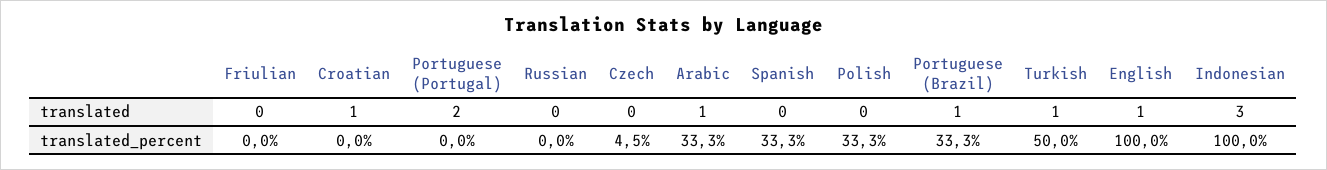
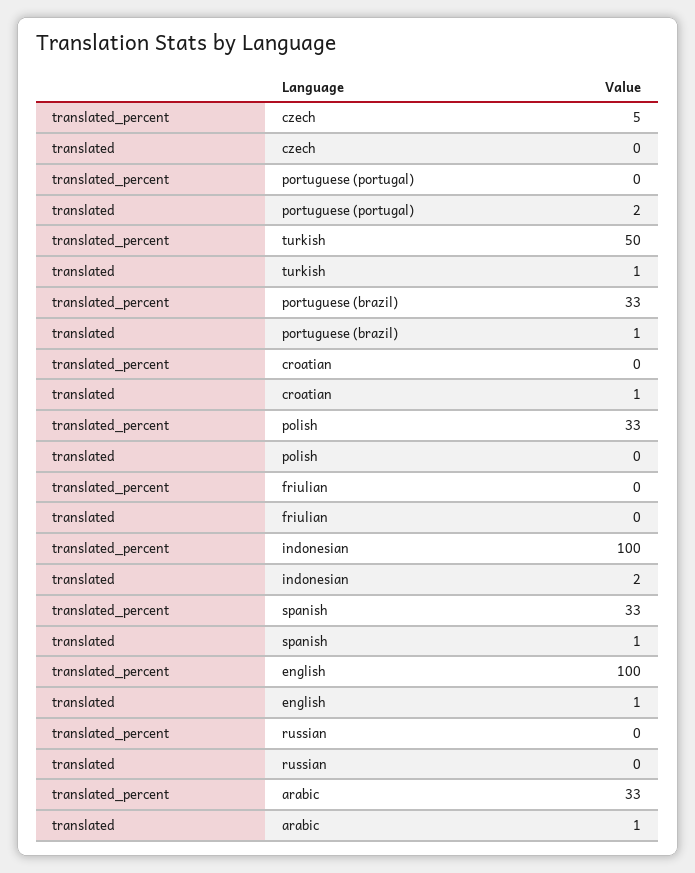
Spanish, translated: 0 -> 1
Indonesian, translated: 3 -> 2

